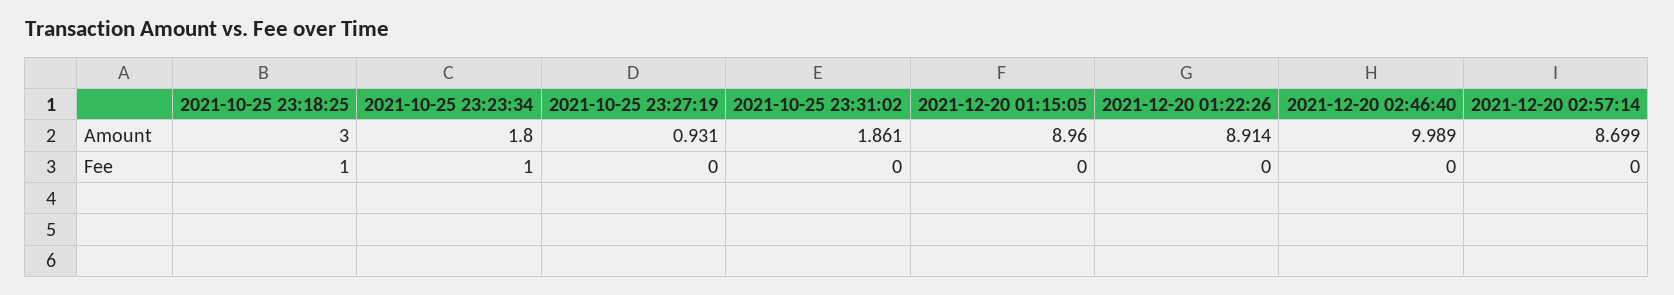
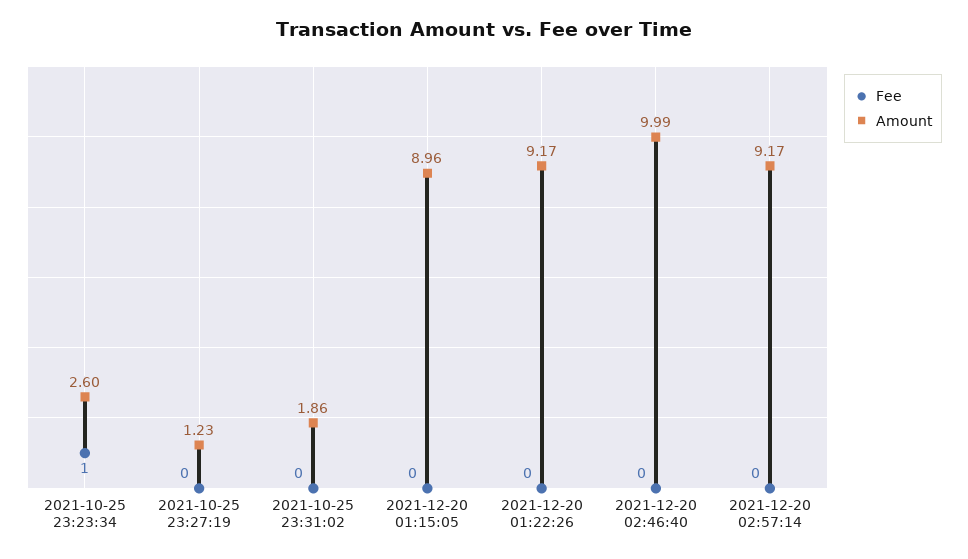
Amount, 2021-10-25 23:18:25: 3 -> none
Amount, 2021-10-25 23:23:34: 1.8 -> 2.6
Amount, 2021-10-25 23:27:19: 0.931 -> 1.23
Amount, 2021-12-20 01:22:26: 8.914 -> 9.17
Amount, 2021-12-20 02:57:14: 8.699 -> 9.17
Fee, 2021-10-25 23:18:25: 1 -> none

